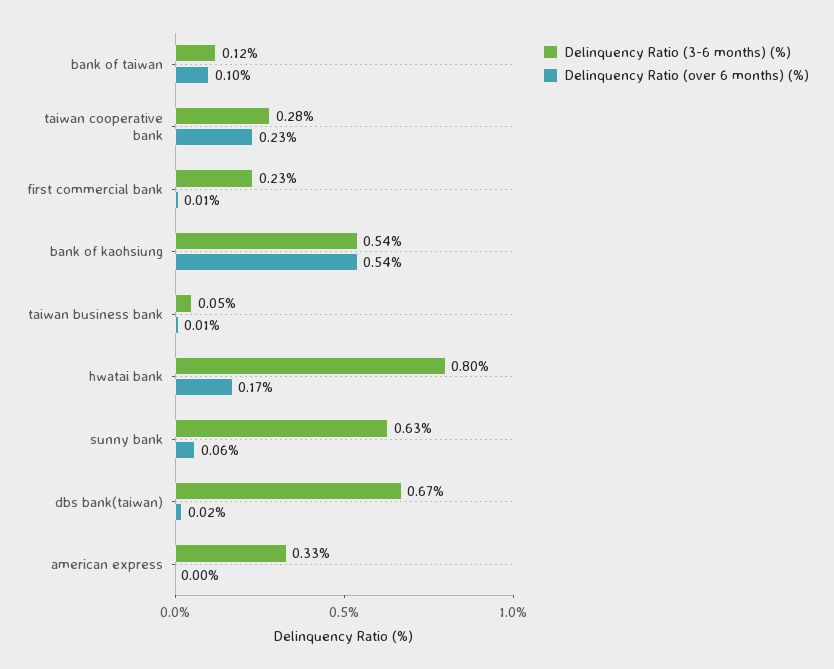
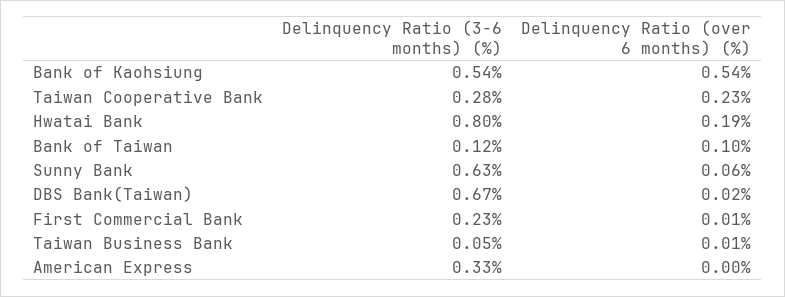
Delinquency Ratio (over 6 months) (%), hwatai bank: 0.17 -> 0.19

